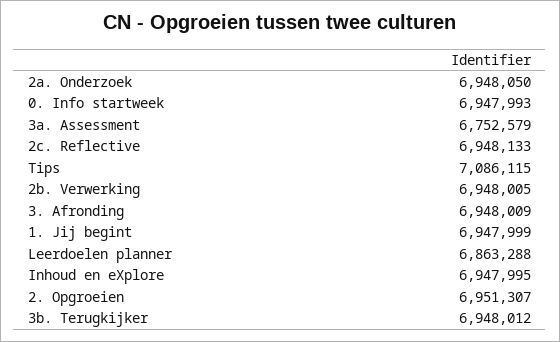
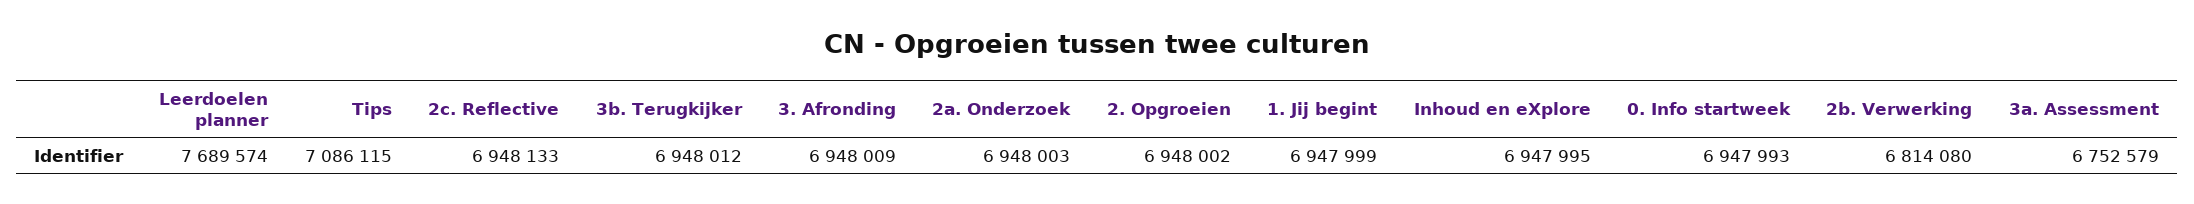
2a. Onderzoek: 6948050 -> 6948003
2b. Verwerking: 6948005 -> 6814080
Leerdoelen planner: 6863288 -> 7689574
2. Opgroeien: 6951307 -> 6948002

